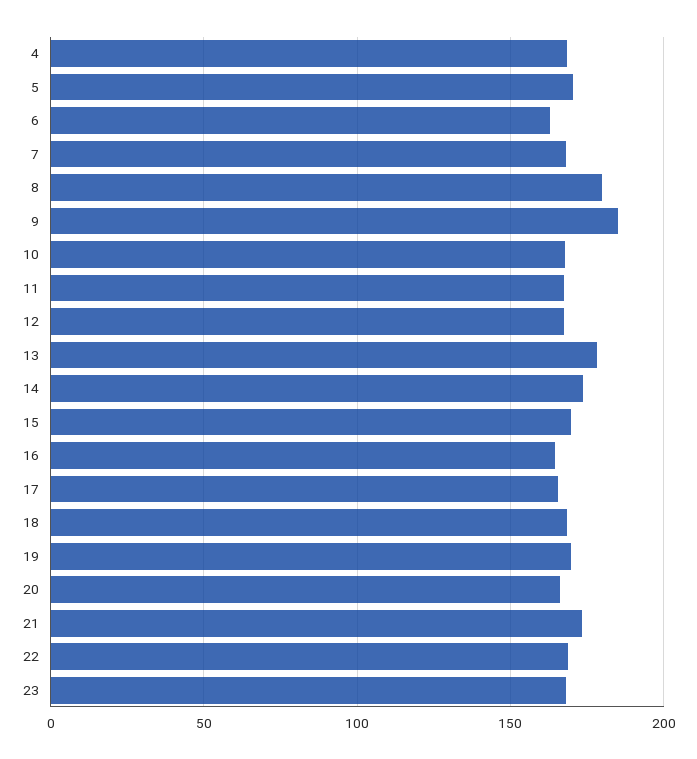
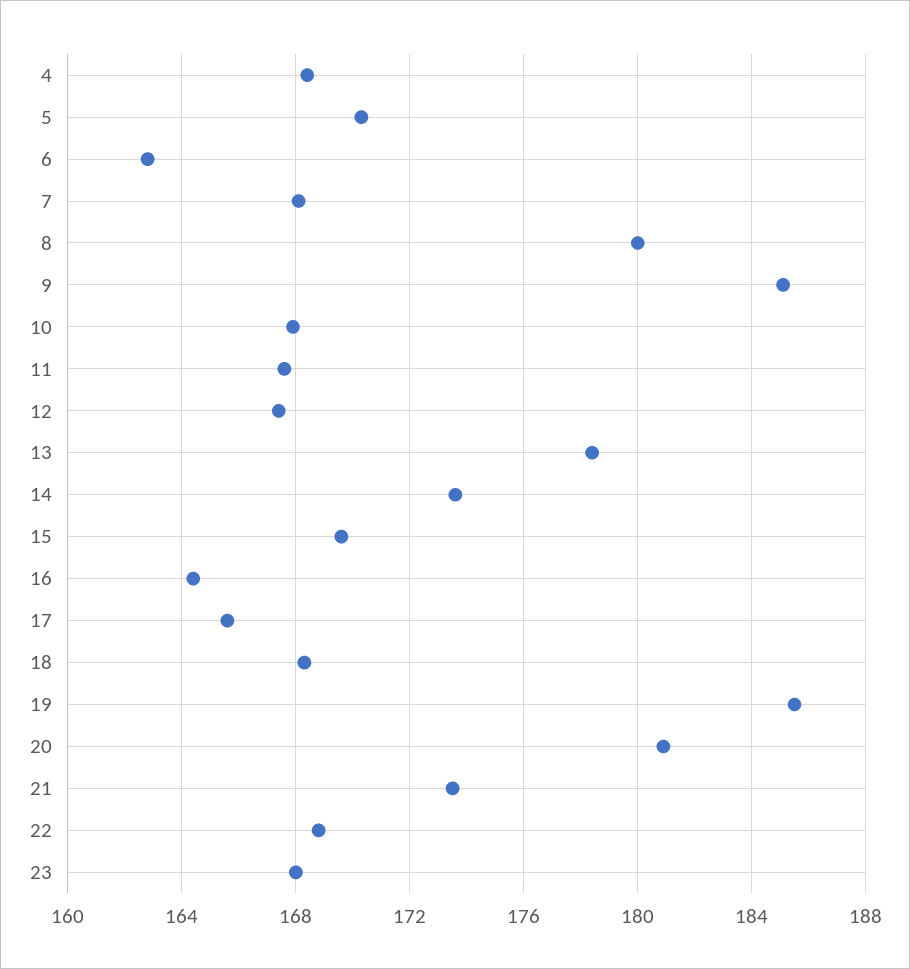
19: 170 -> 185.5
20: 165 -> 181

